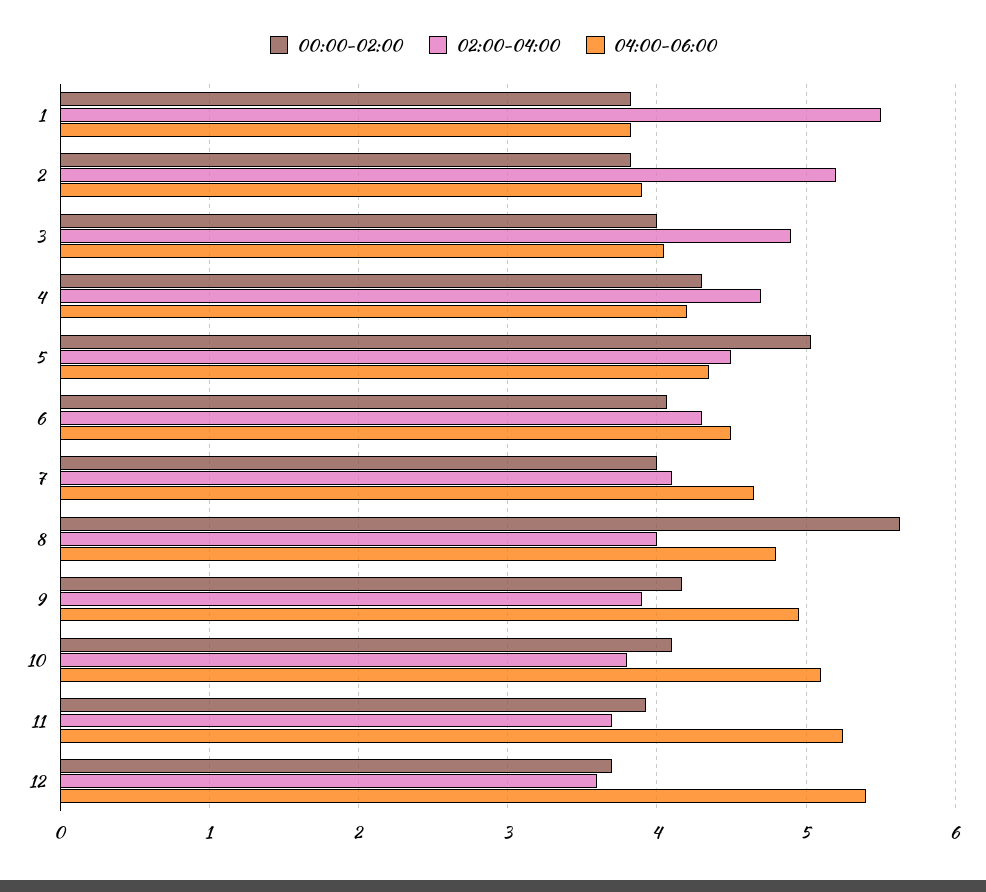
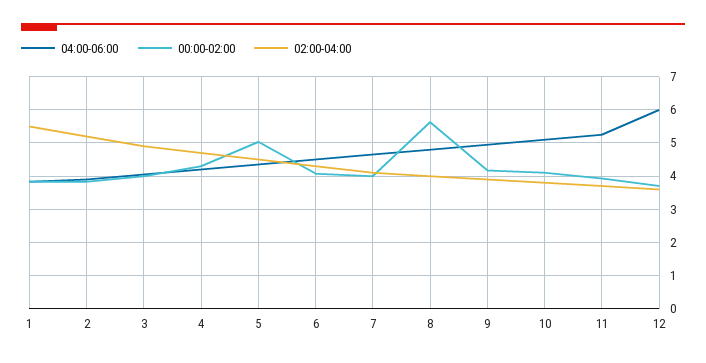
04:00-06:00, 12: 5.4 -> 6

